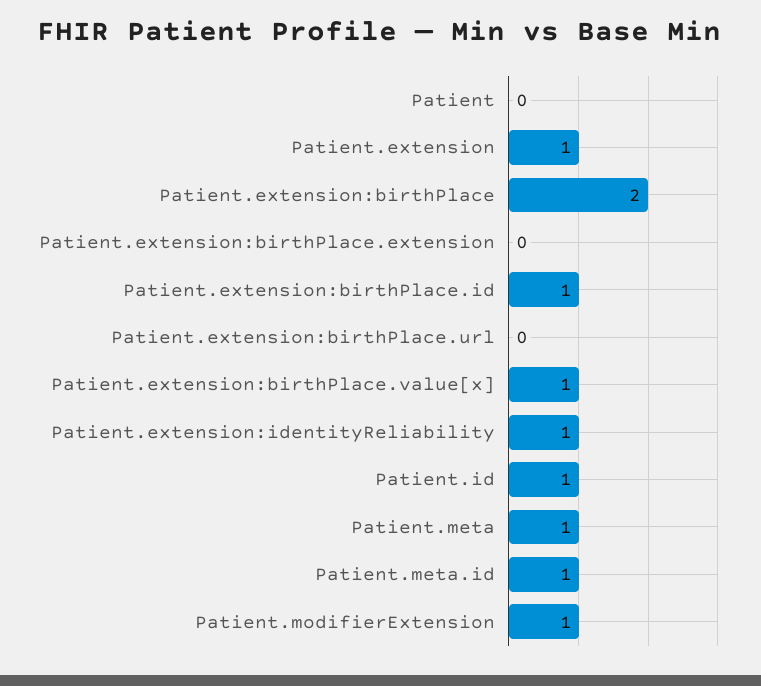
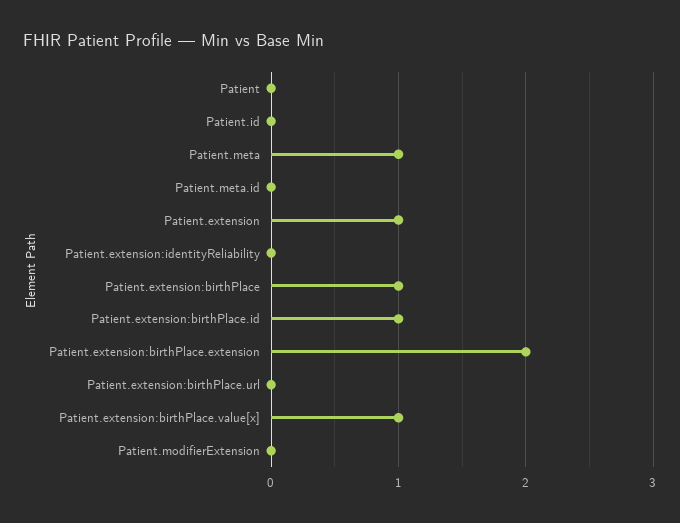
Patient.extension:birthPlace: 2 -> 1
Patient.extension:birthPlace.extension: 0 -> 2
Patient.extension:identityReliability: 1 -> 0
Patient.id: 1 -> 0
Patient.meta.id: 1 -> 0
Patient.modifierExtension: 1 -> 0

